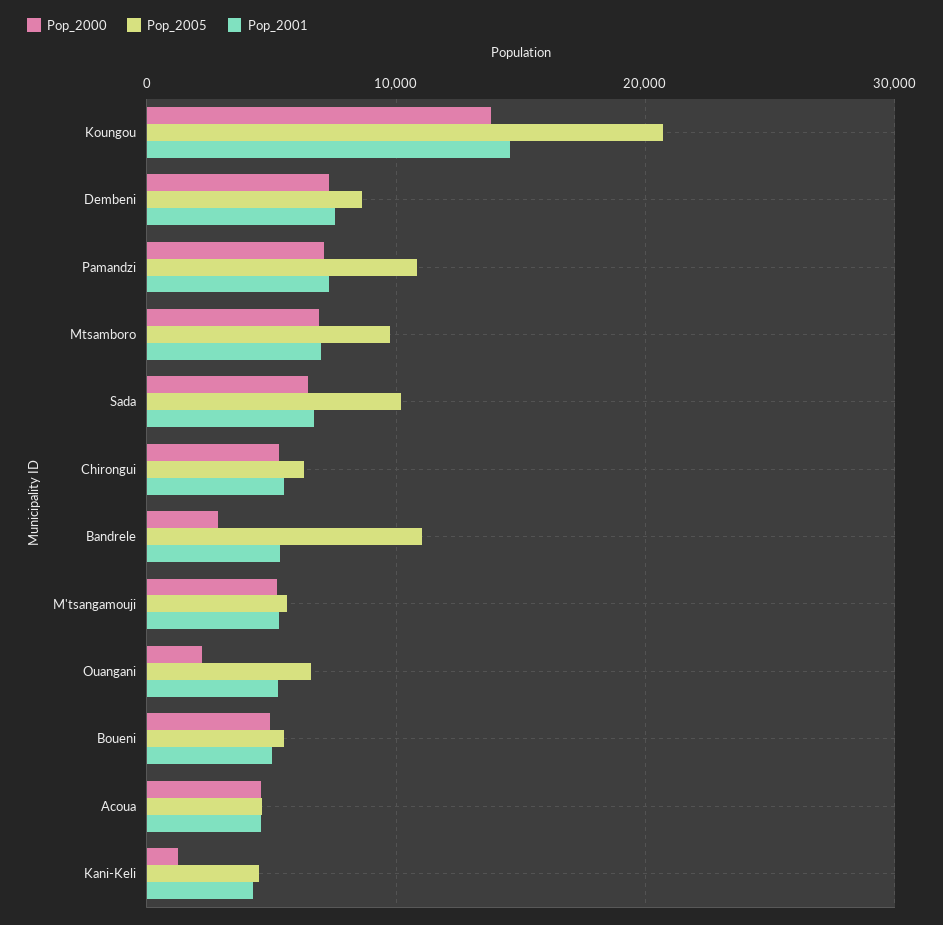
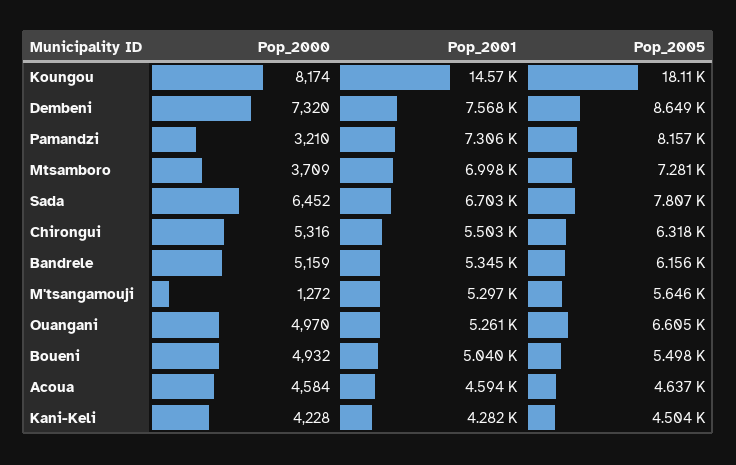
Pop_2000, Koungou: 14000 -> 8174
Pop_2005, Koungou: 21000 -> 18110
Pop_2000, Pamandzi: 7000 -> 3210
Pop_2005, Pamandzi: 11000 -> 8157
Pop_2000, Mtsamboro: 7000 -> 3709
Pop_2005, Mtsamboro: 10000 -> 7281
Pop_2005, Sada: 10000 -> 7807
Pop_2000, Bandrele: 3000 -> 5159
Pop_2005, Bandrele: 11000 -> 6156
Pop_2000, M'tsangamouji: 5000 -> 1272
Pop_2000, Ouangani: 2000 -> 4970
Pop_2000, Kani-Keli: 1000 -> 4228

